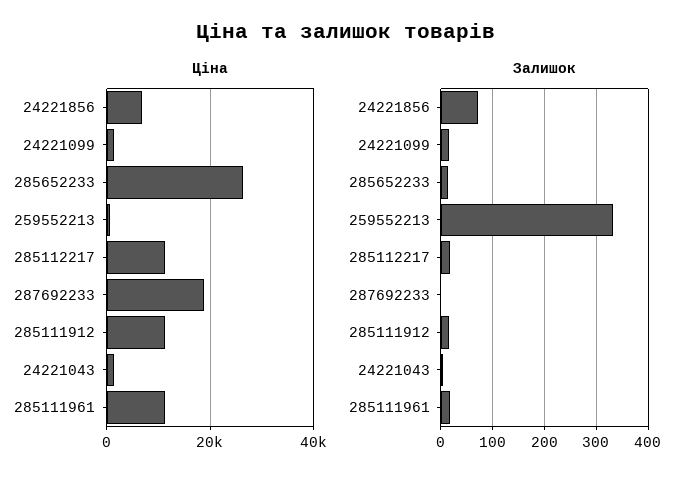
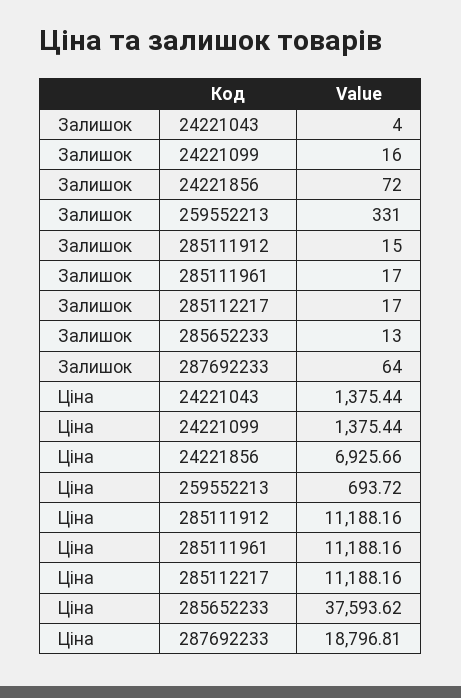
Ціна, 285652233: 26000 -> 37593.62
Залишок, 287692233: 0 -> 64

